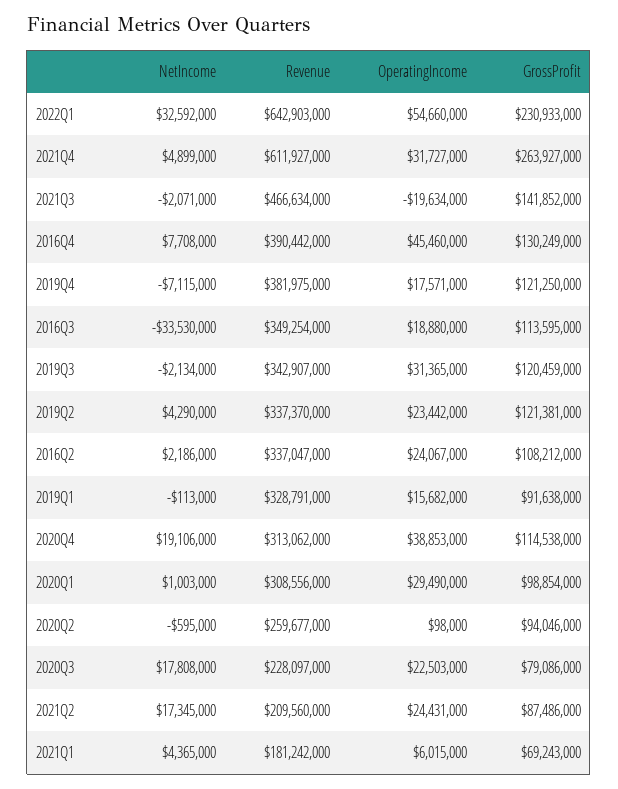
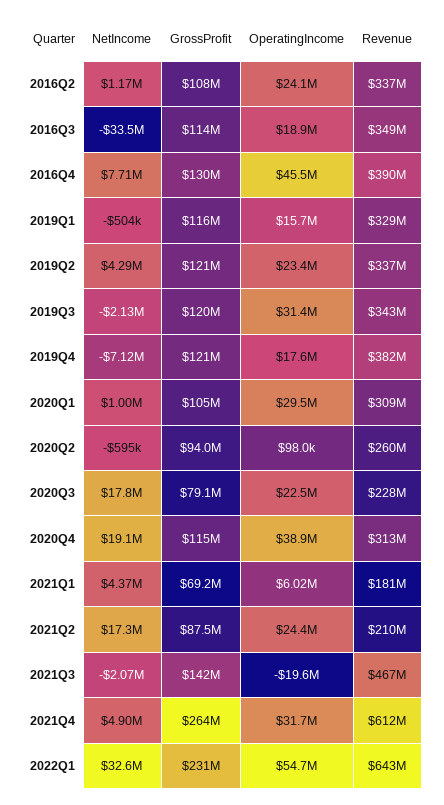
NetIncome, 2016Q2: 2186000 -> 1170000
NetIncome, 2019Q1: -113000 -> -504000
GrossProfit, 2019Q1: 91638000 -> 116000000
GrossProfit, 2020Q1: 98854000 -> 105000000

